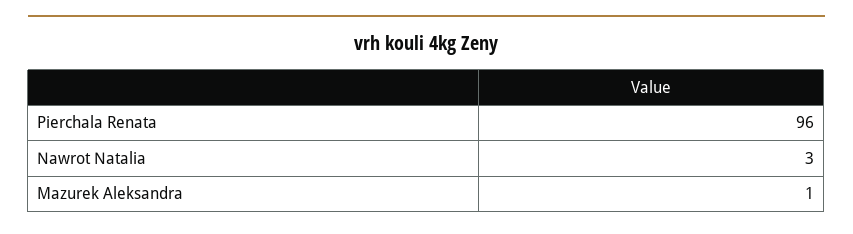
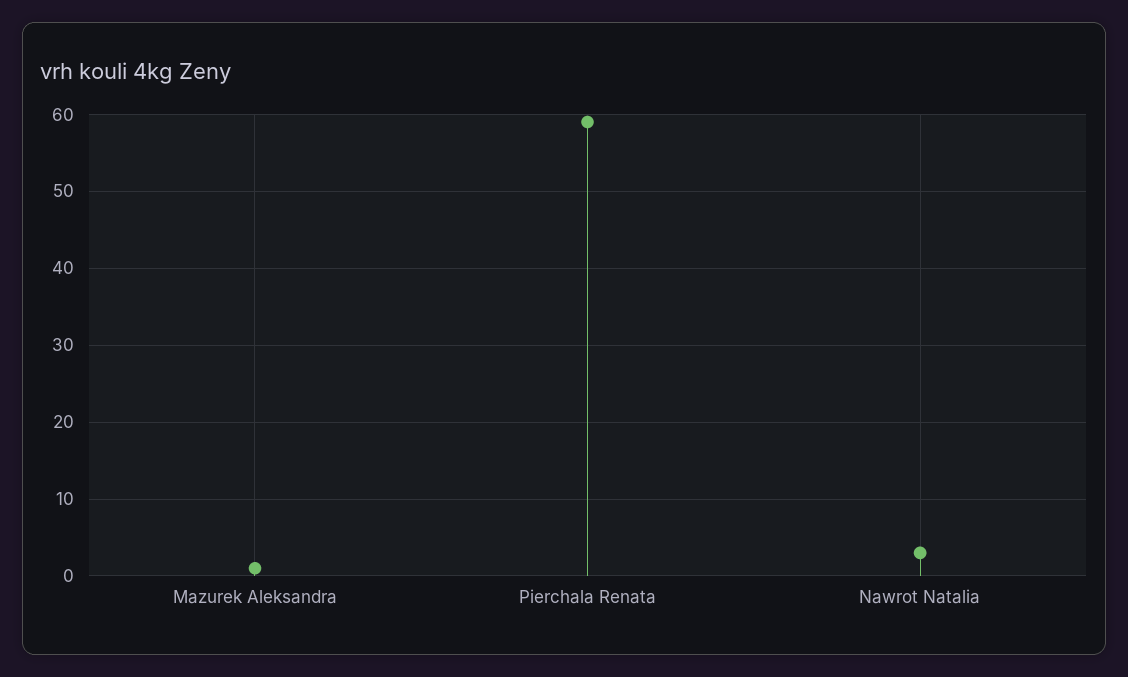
Pierchala Renata: 96 -> 59

